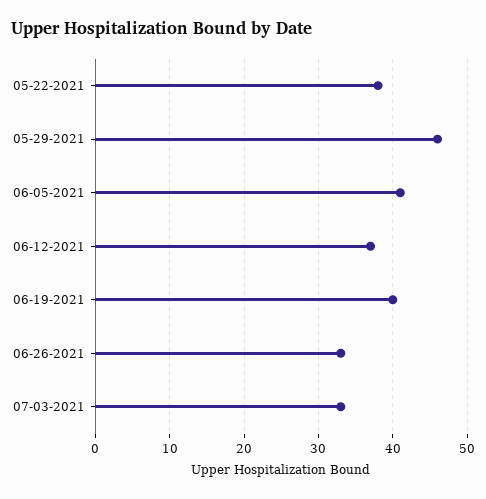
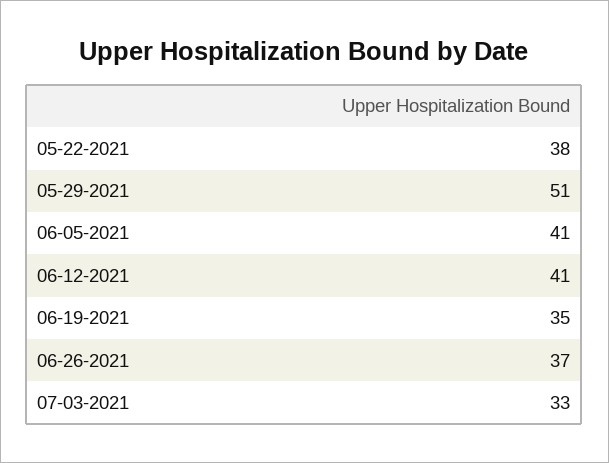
05-29-2021: 46 -> 51
06-12-2021: 37 -> 41
06-19-2021: 40 -> 35
06-26-2021: 33 -> 37

